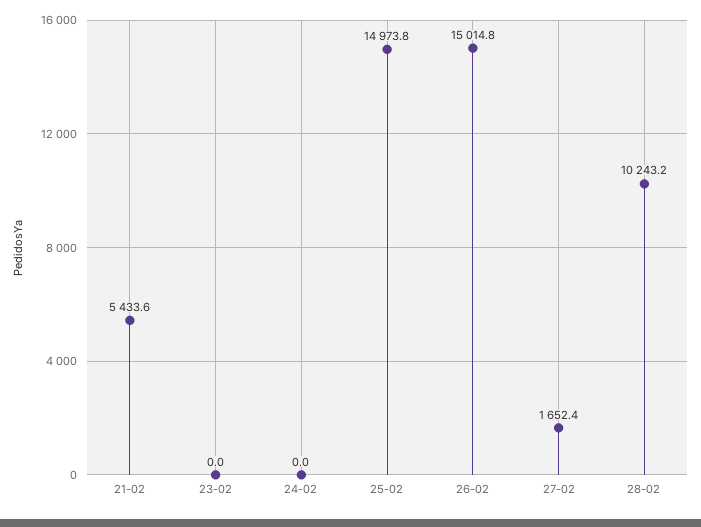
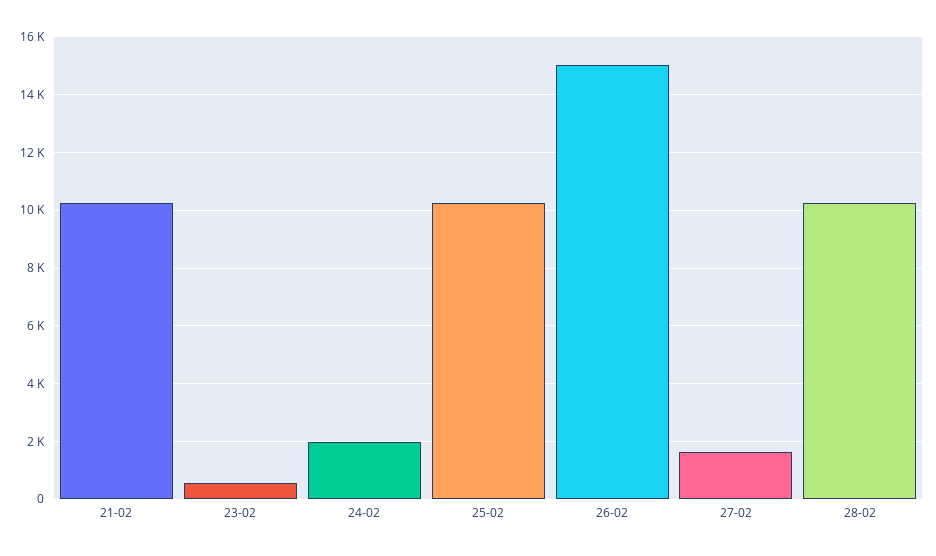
21-02: 5433.6 -> 10250
23-02: 0 -> 500
24-02: 0 -> 2000
25-02: 14973.8 -> 10250

